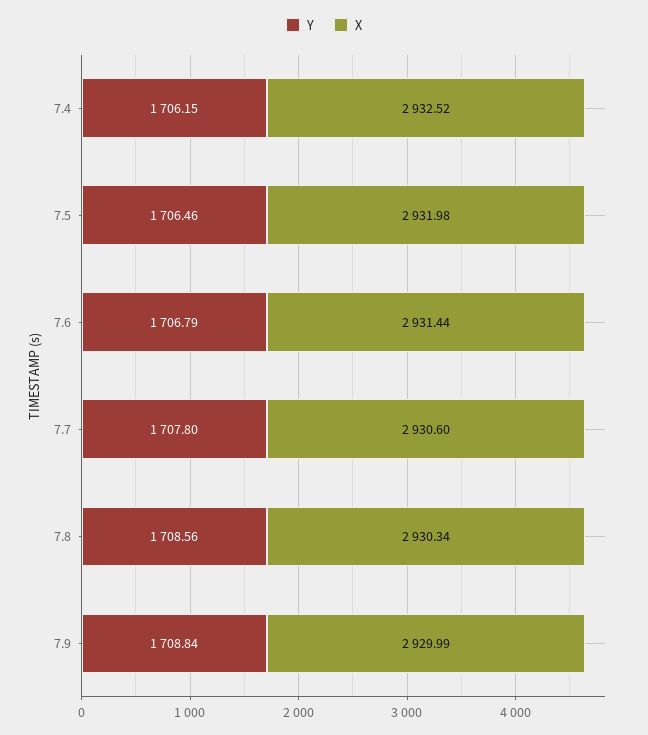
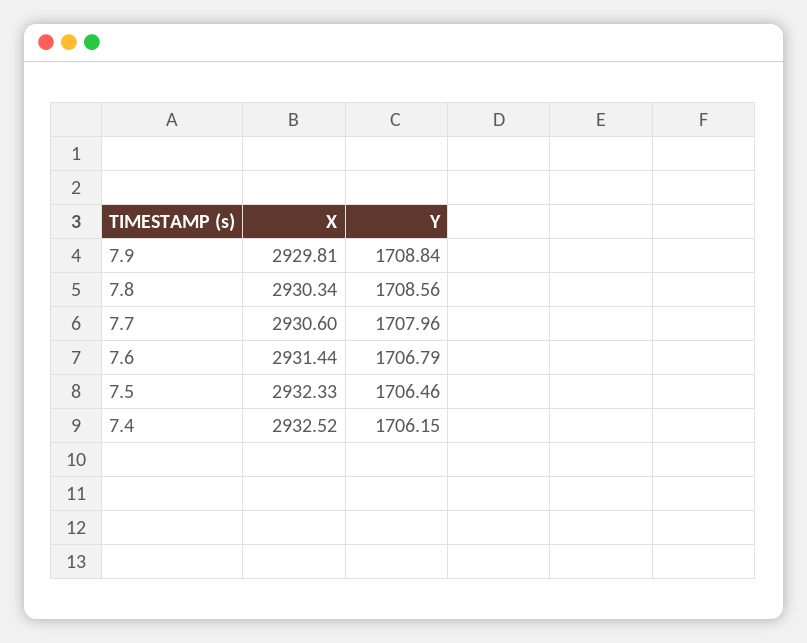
X, 7.5: 2931.98 -> 2932.33
Y, 7.7: 1707.8 -> 1707.96
X, 7.9: 2929.99 -> 2929.81

